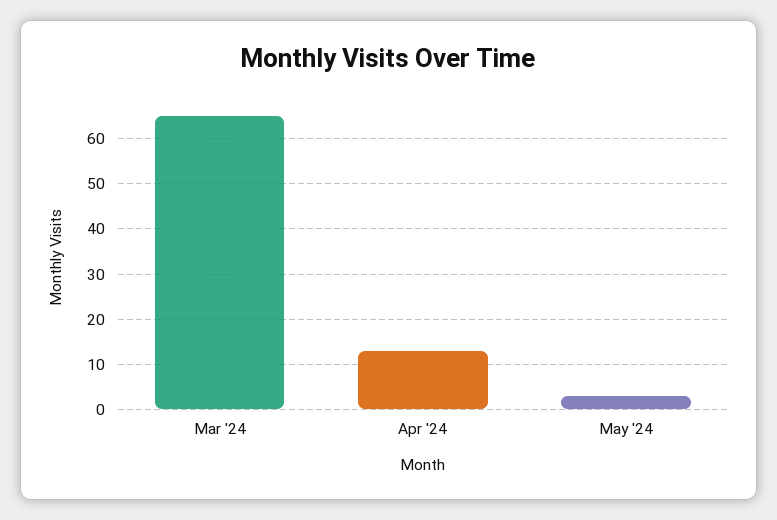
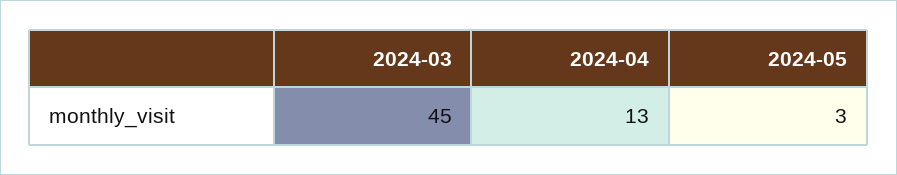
Mar '24: 65 -> 45

